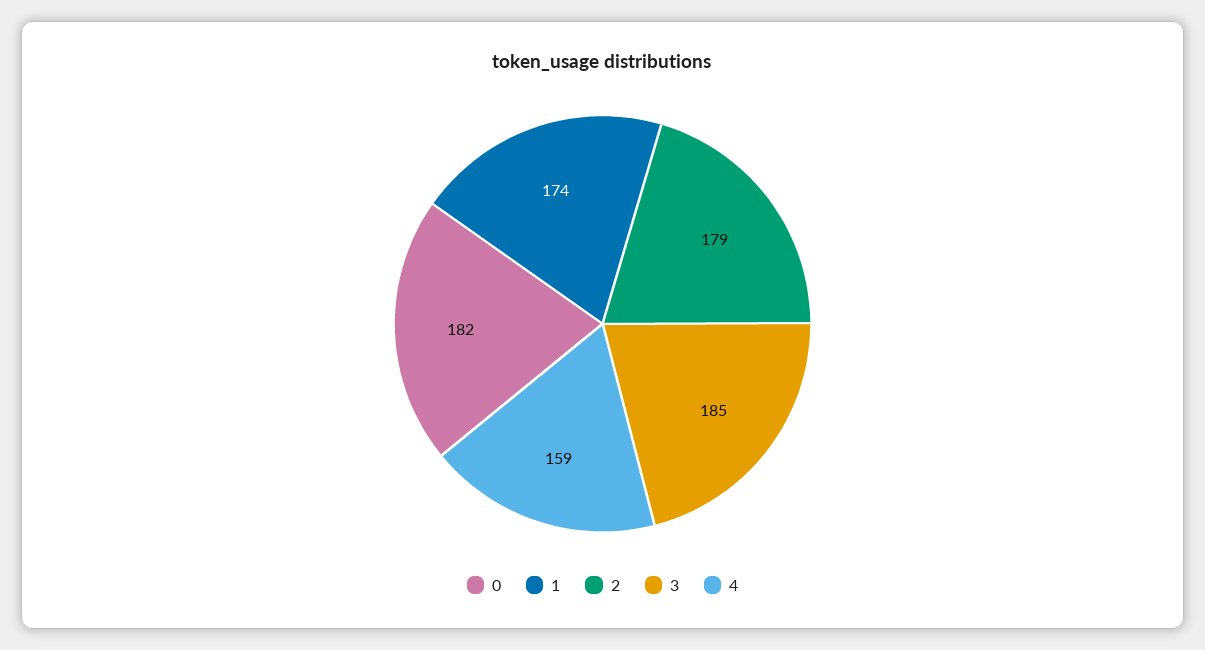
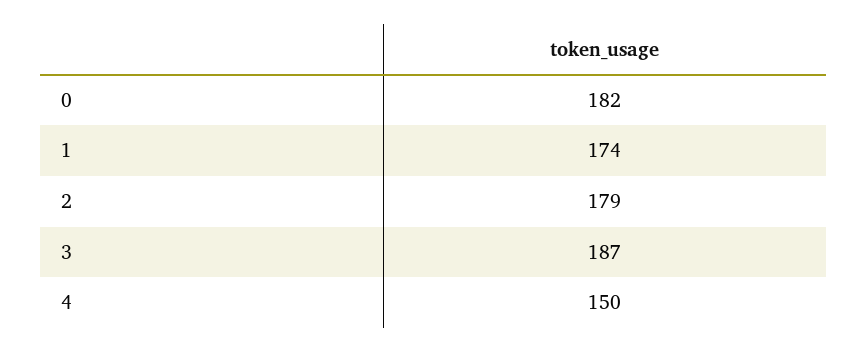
3: 185 -> 187
4: 159 -> 150

